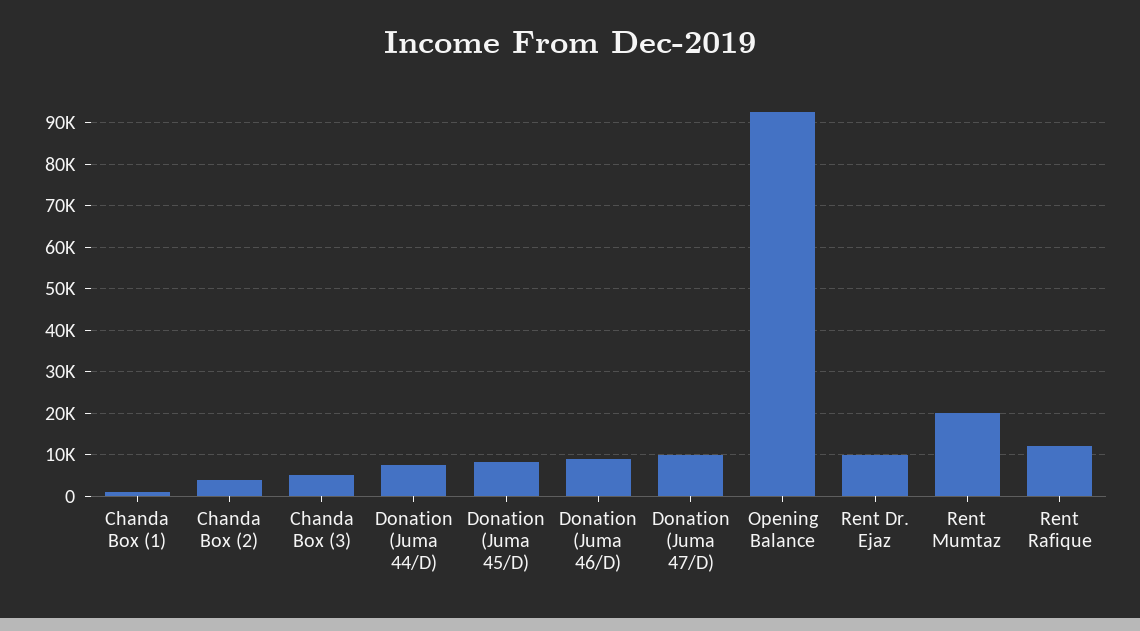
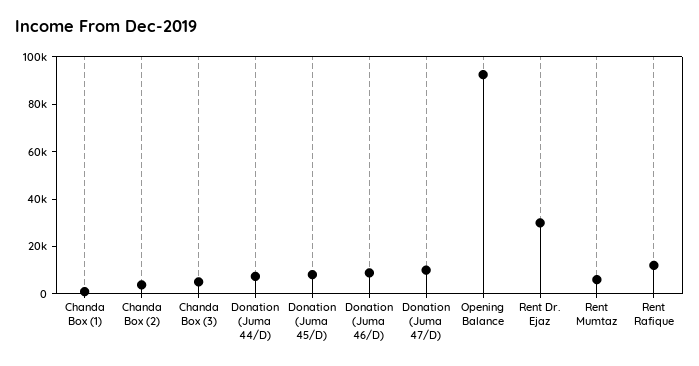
Rent Dr. Ejaz: 10000 -> 30000
Rent Mumtaz: 20000 -> 5000

